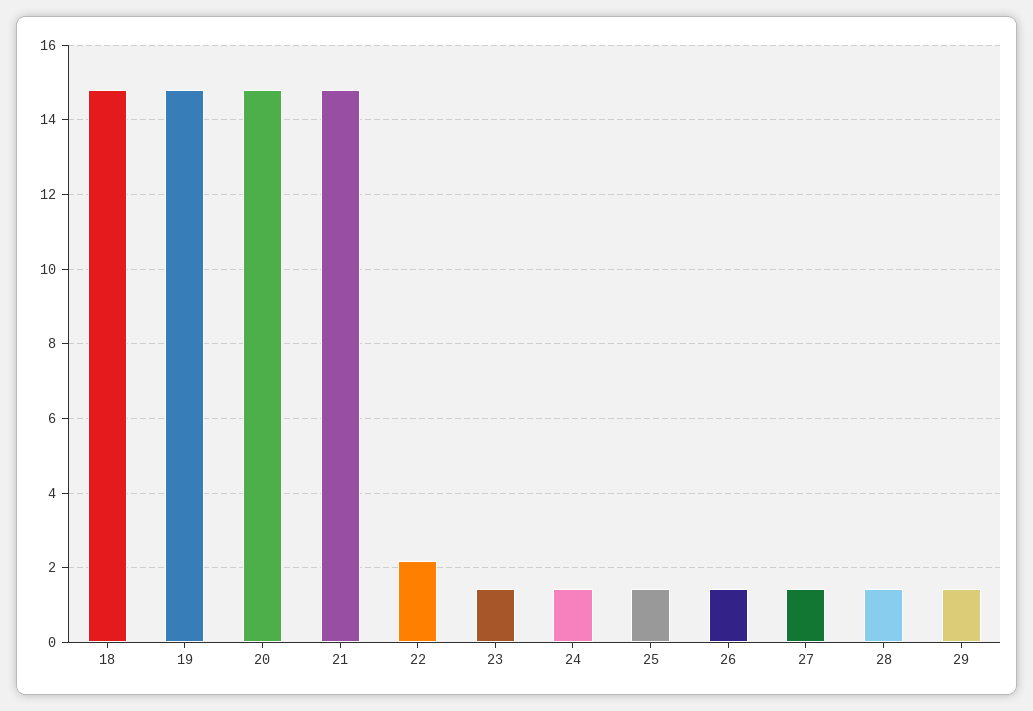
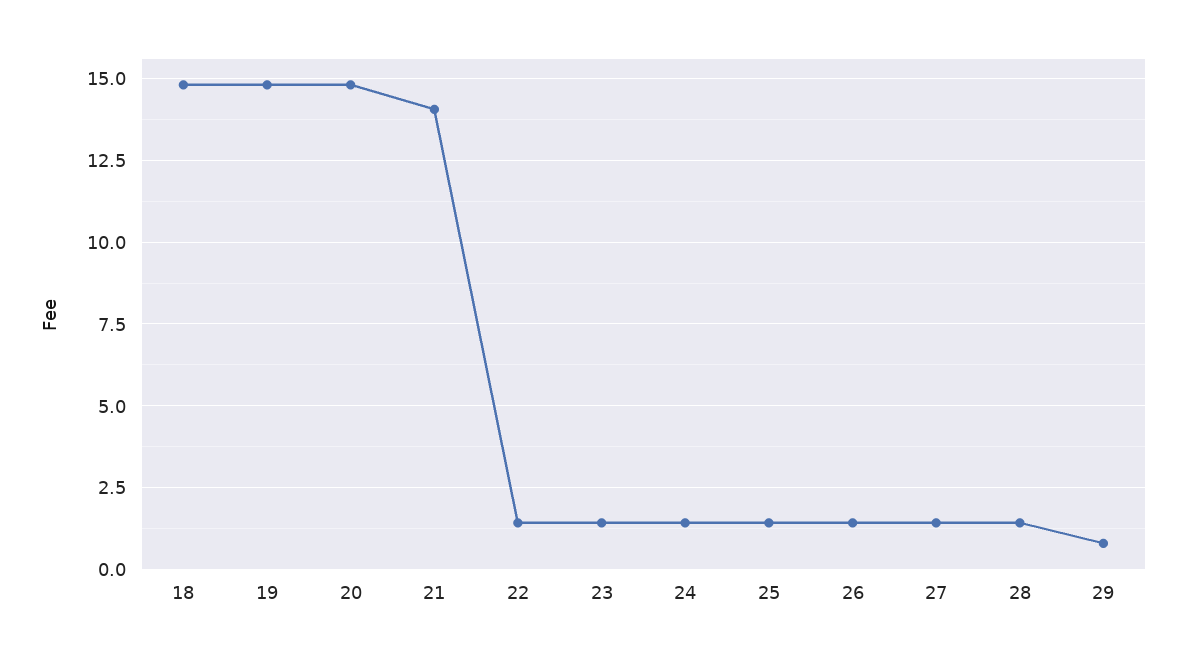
21: 14.8 -> 14
22: 2.2 -> 1.5
29: 1.4 -> 0.75

